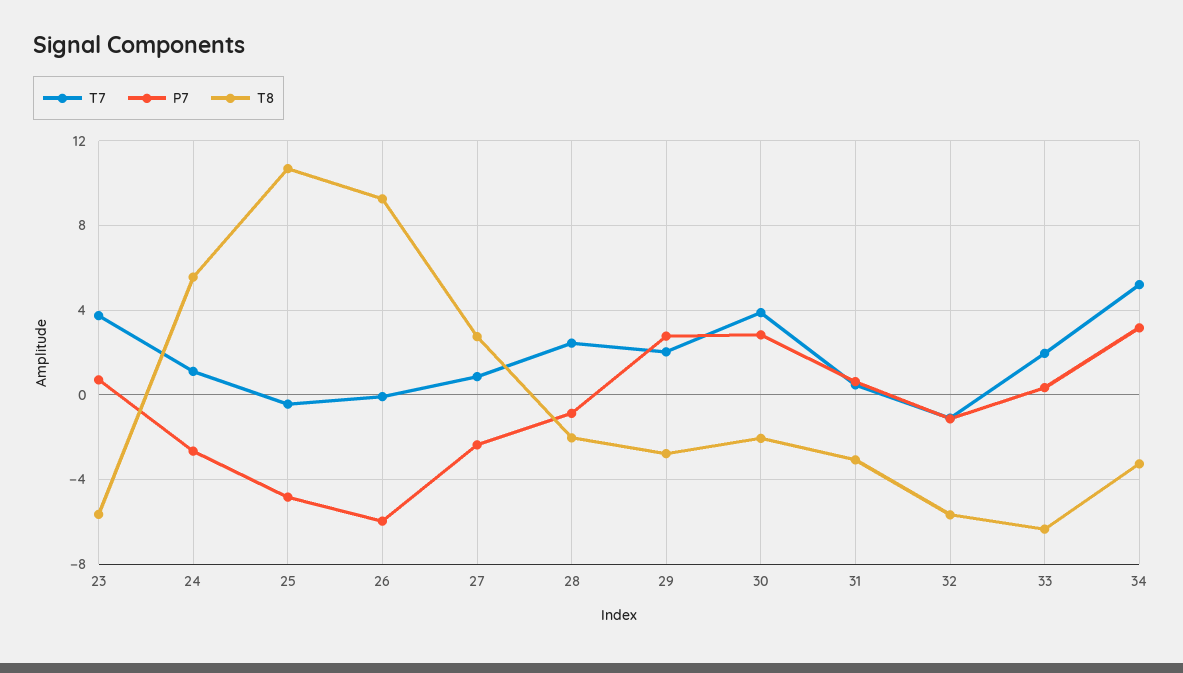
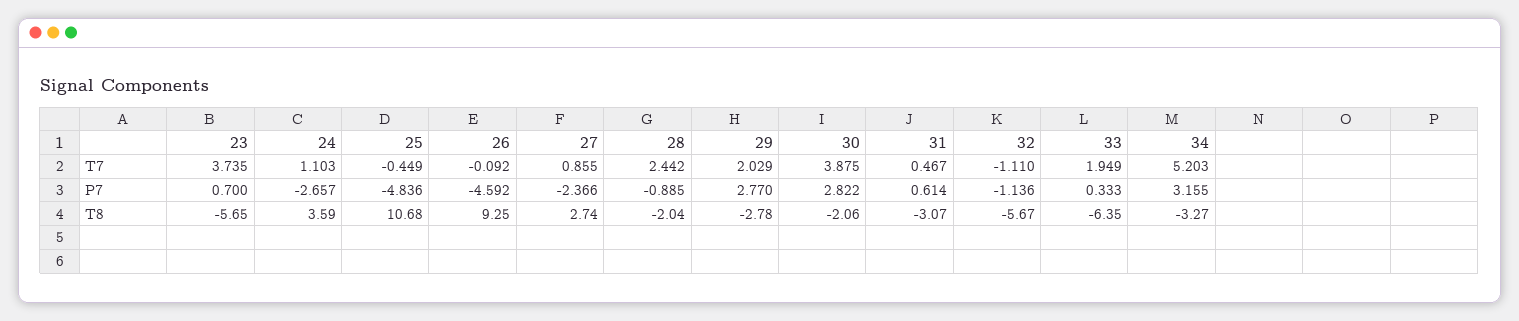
T8, 24: 5.5 -> 3.59
P7, 26: -6 -> -4.592

